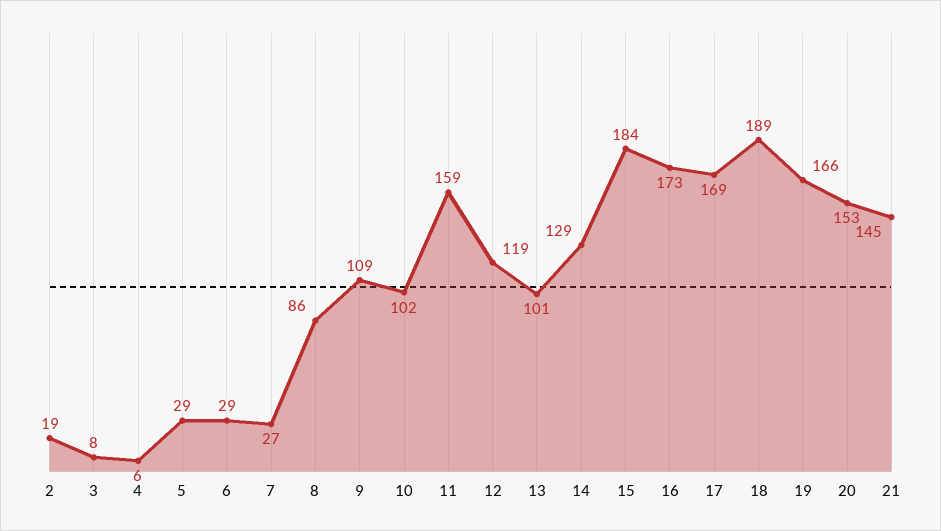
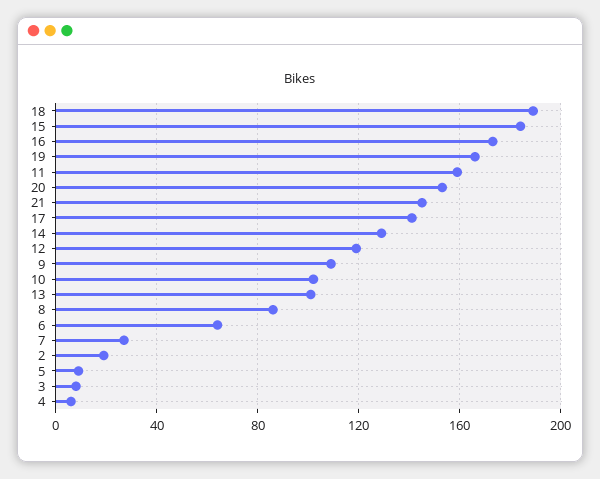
5: 29 -> 10
6: 29 -> 65
17: 169 -> 140

